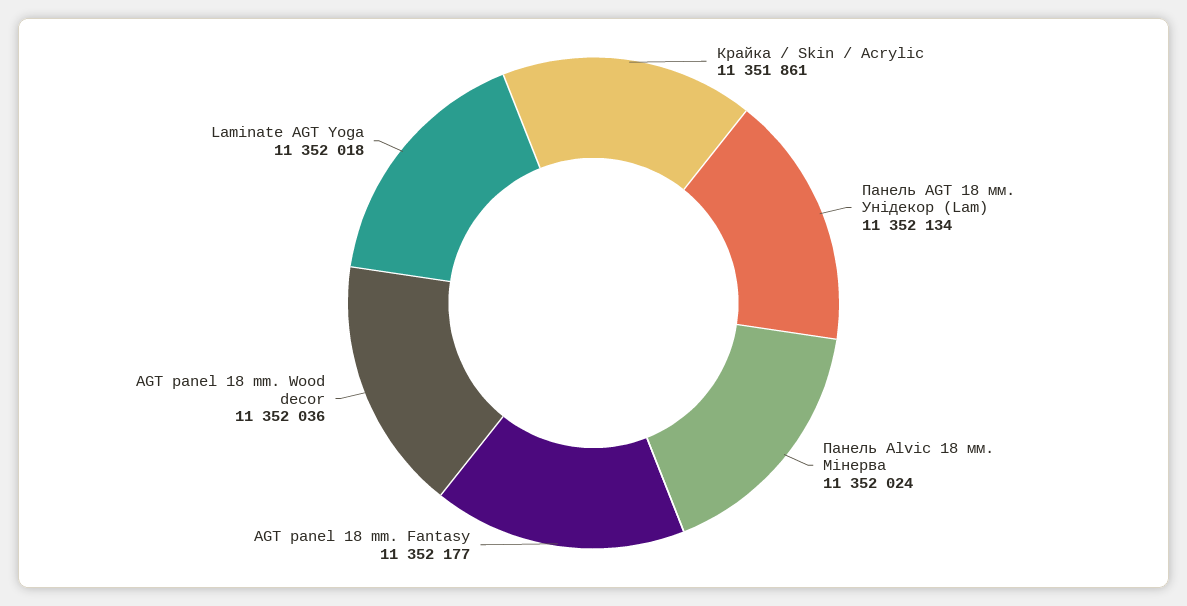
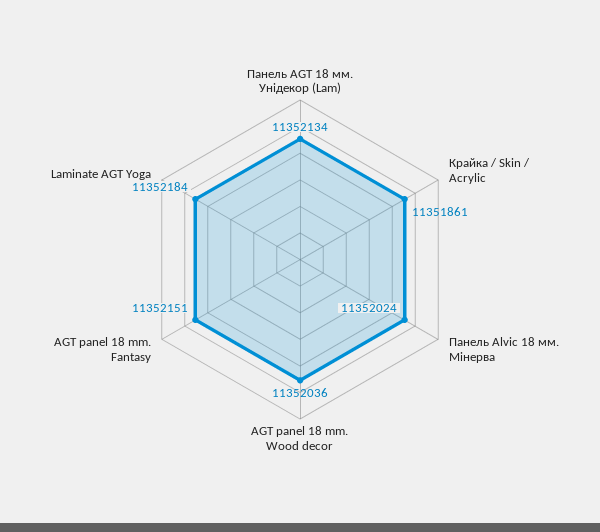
AGT panel 18 mm. Fantasy: 11352177 -> 11352151
Laminate AGT Yoga: 11352018 -> 11352184

